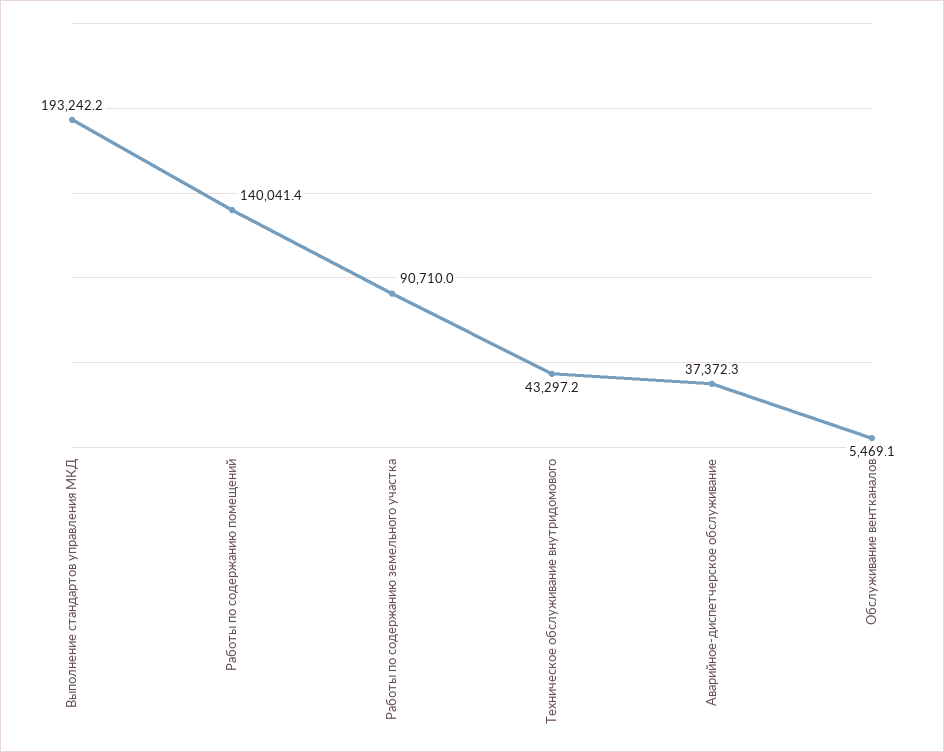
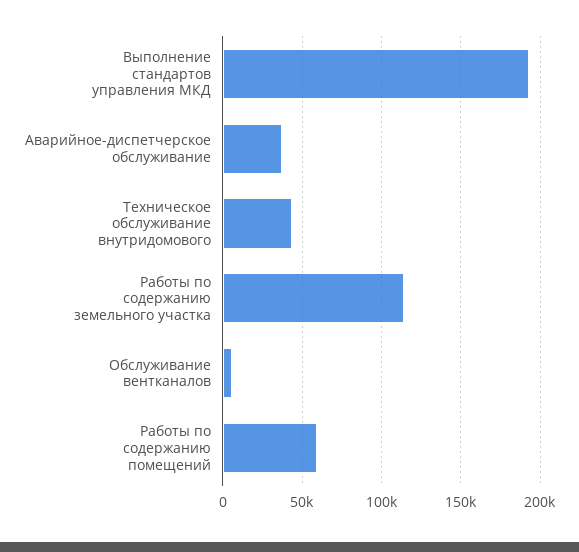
Работы по содержанию помещений: 140041.4 -> 60000
Работы по содержанию земельного участка: 90710 -> 115000

